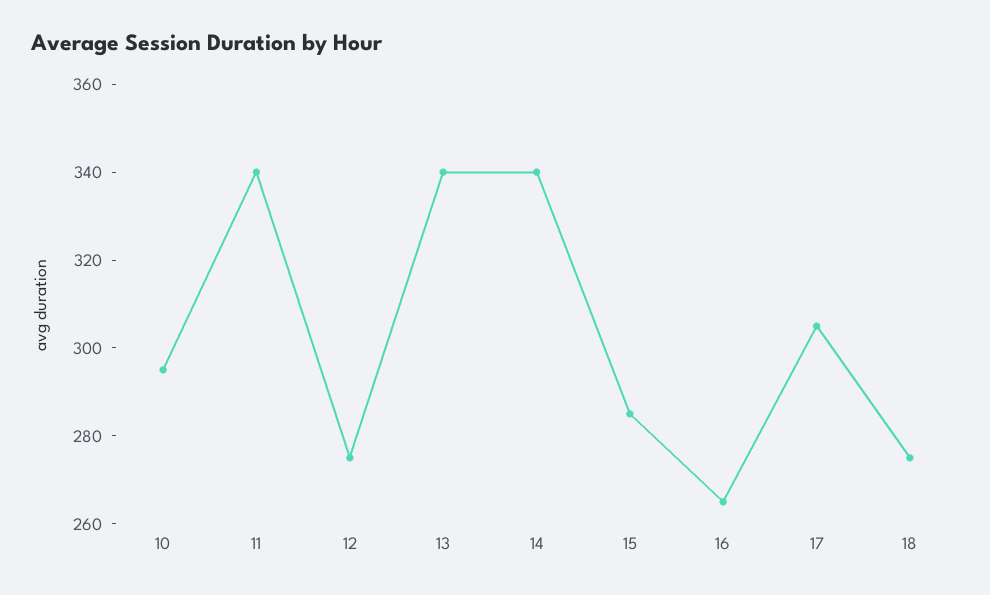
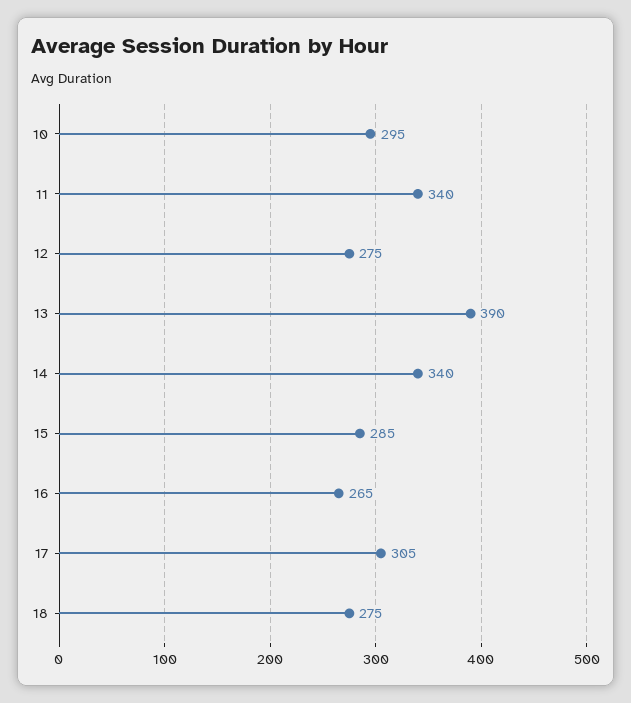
13: 340 -> 390

